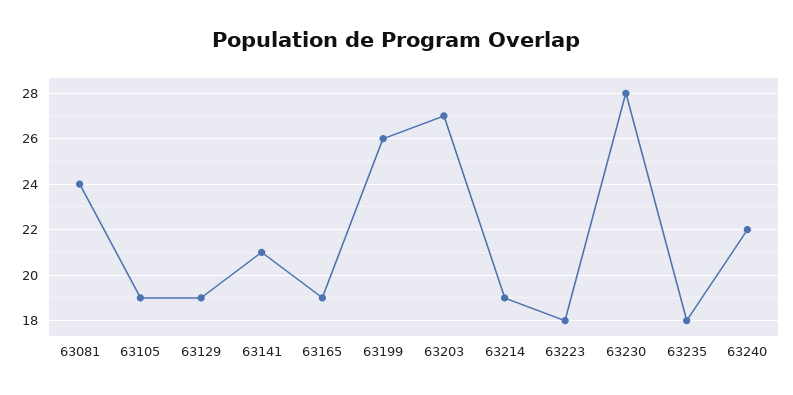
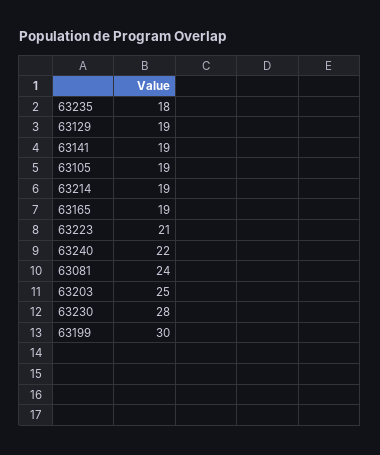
63141: 21 -> 19
63199: 26 -> 30
63203: 27 -> 25
63223: 18 -> 21

